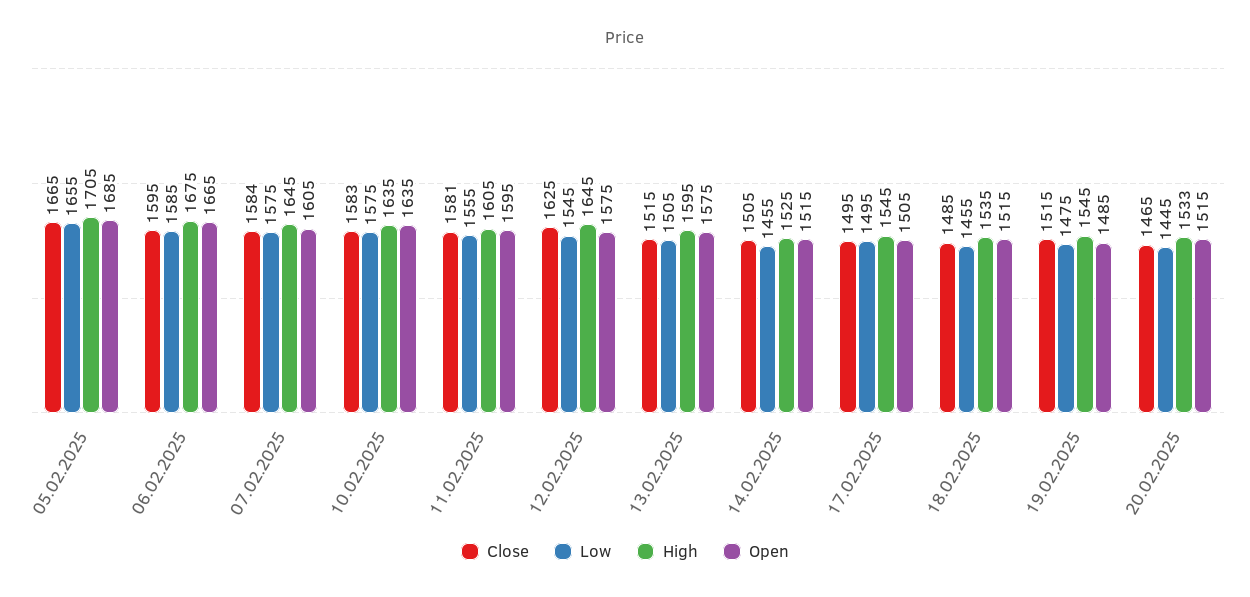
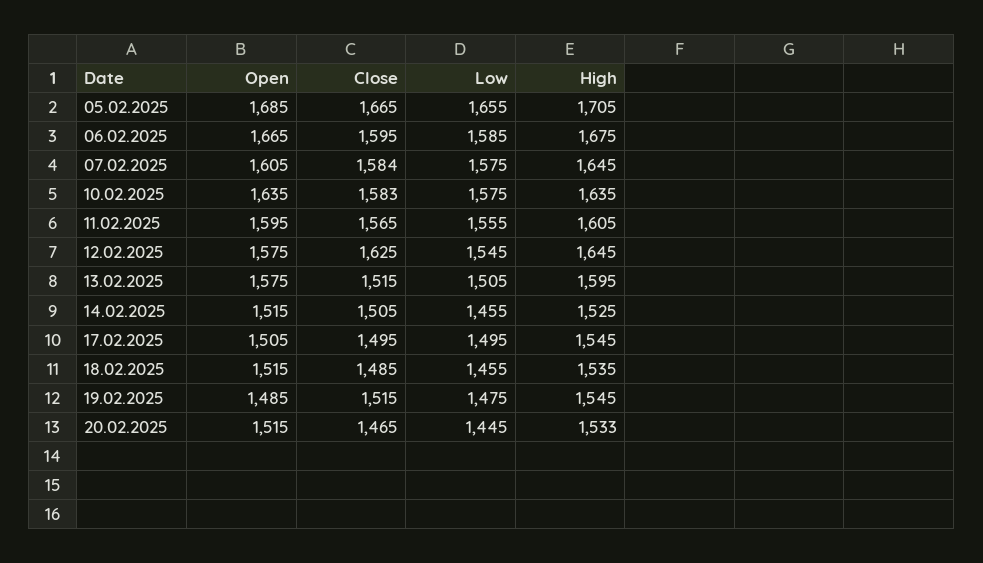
Close, 11.02.2025: 1581 -> 1565

